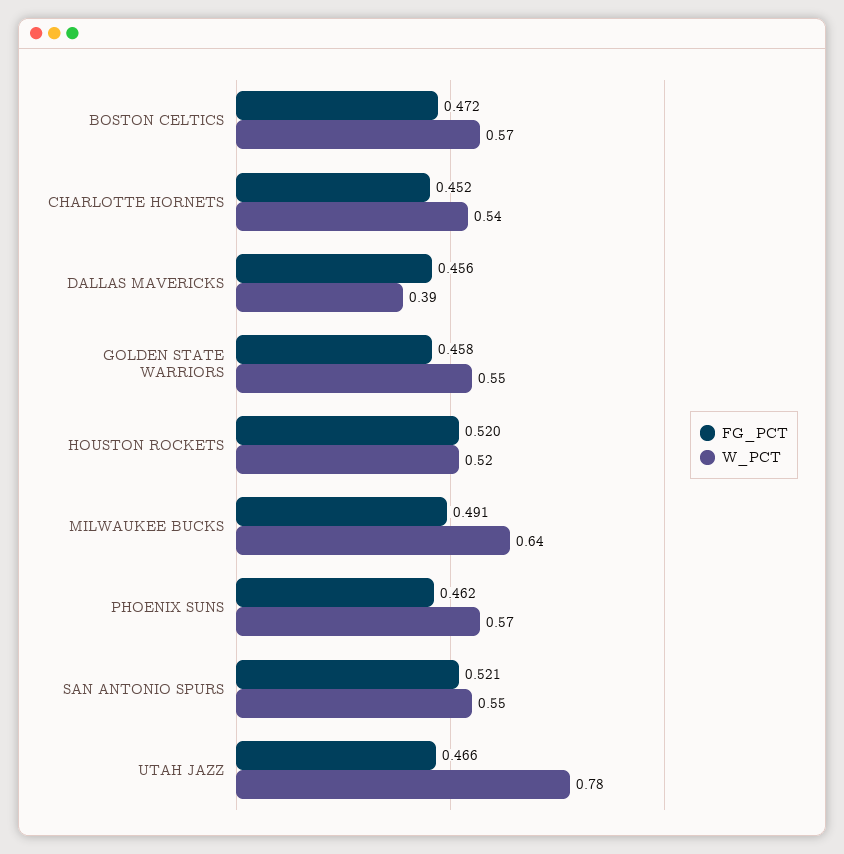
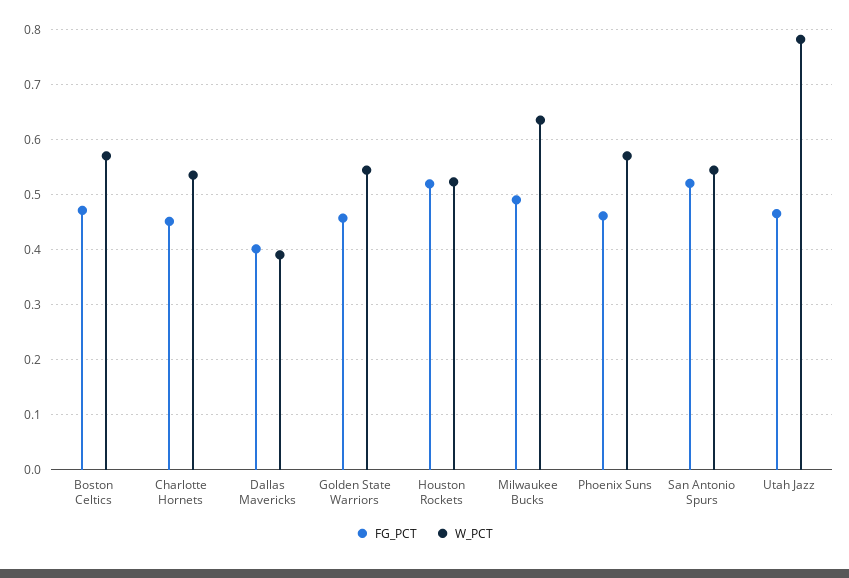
FG_PCT, DALLAS MAVERICKS: 0.456 -> 0.4

